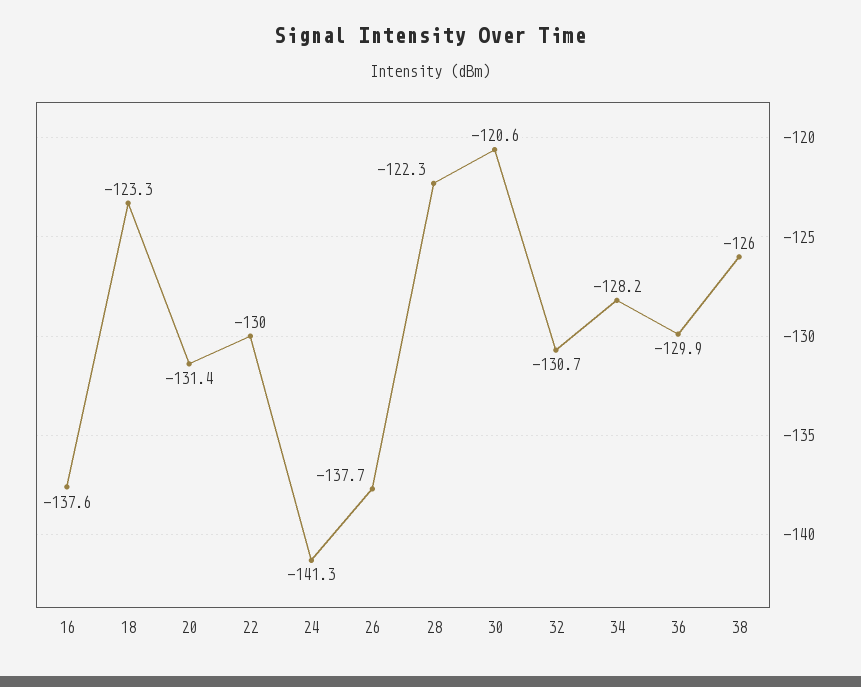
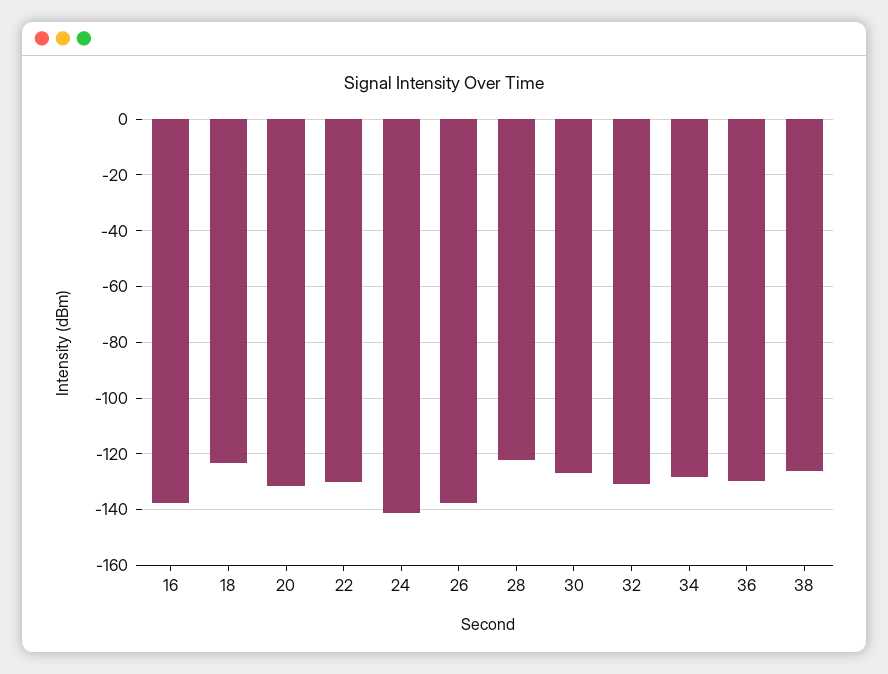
30: -120.6 -> -127.5

